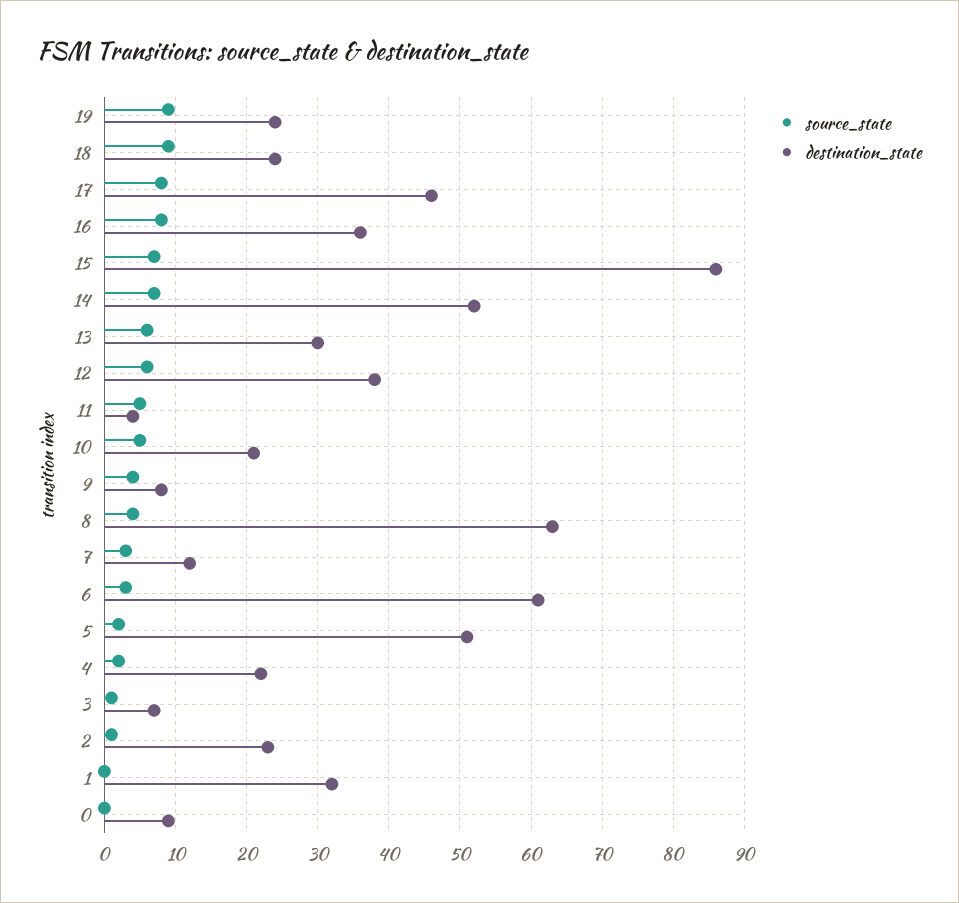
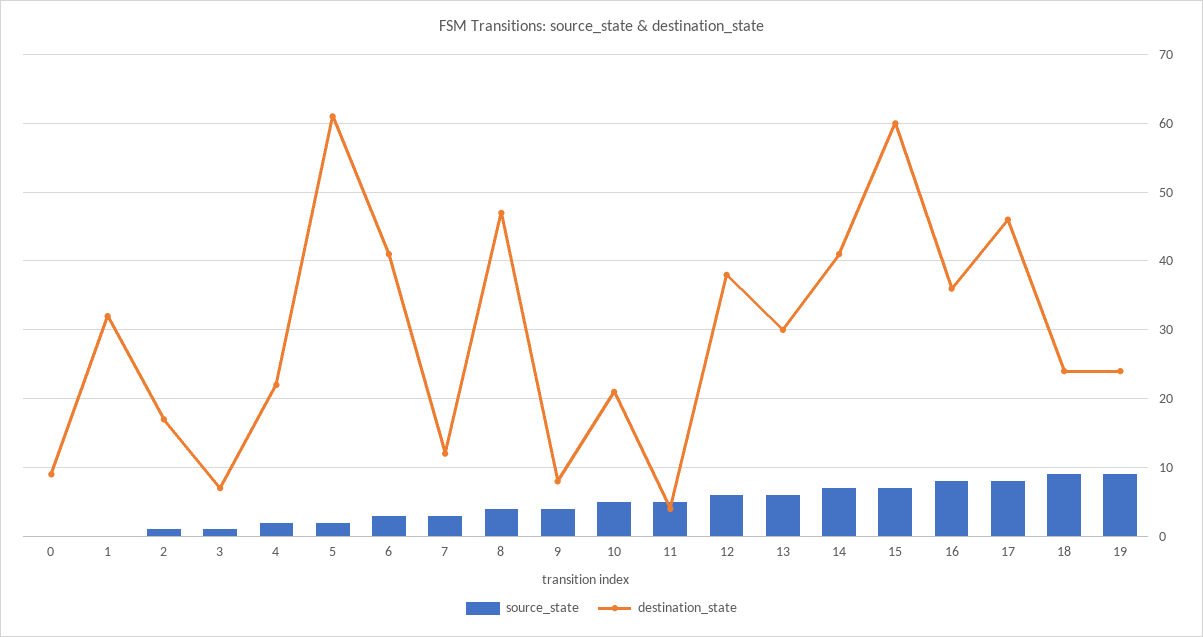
destination_state, 15: 86 -> 60
destination_state, 14: 52 -> 41
destination_state, 8: 63 -> 47
destination_state, 6: 61 -> 41
destination_state, 5: 51 -> 61
destination_state, 2: 23 -> 17

